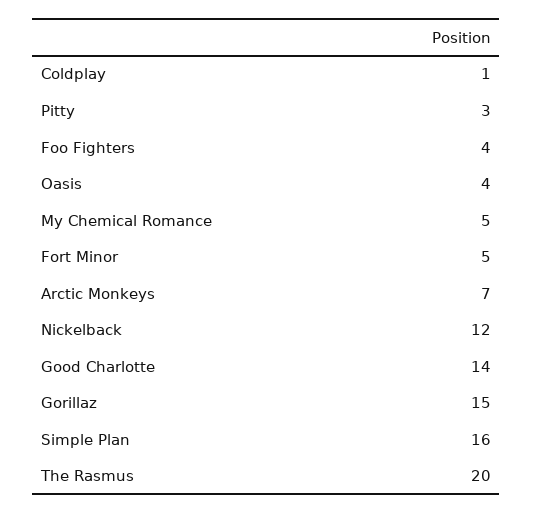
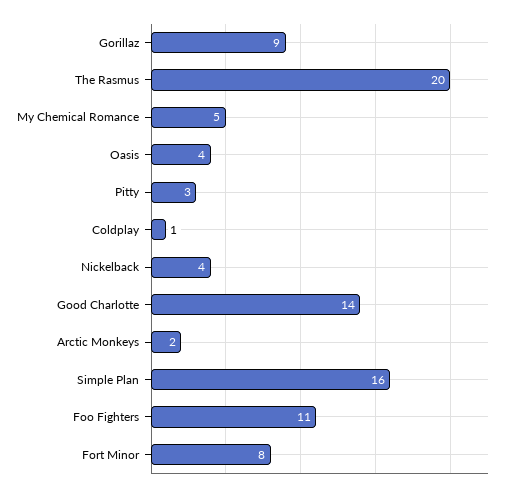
Foo Fighters: 4 -> 11
Fort Minor: 5 -> 8
Arctic Monkeys: 7 -> 2
Nickelback: 12 -> 4
Gorillaz: 15 -> 9

